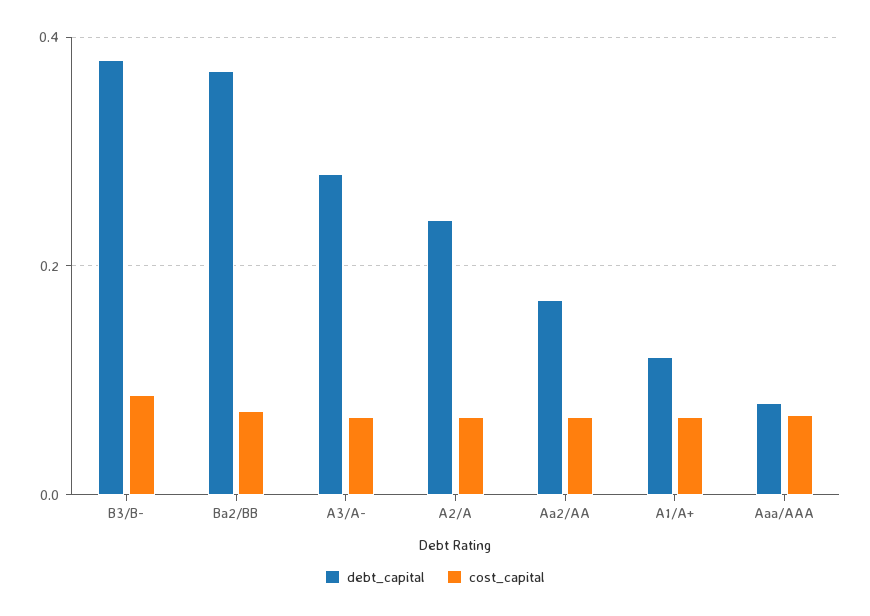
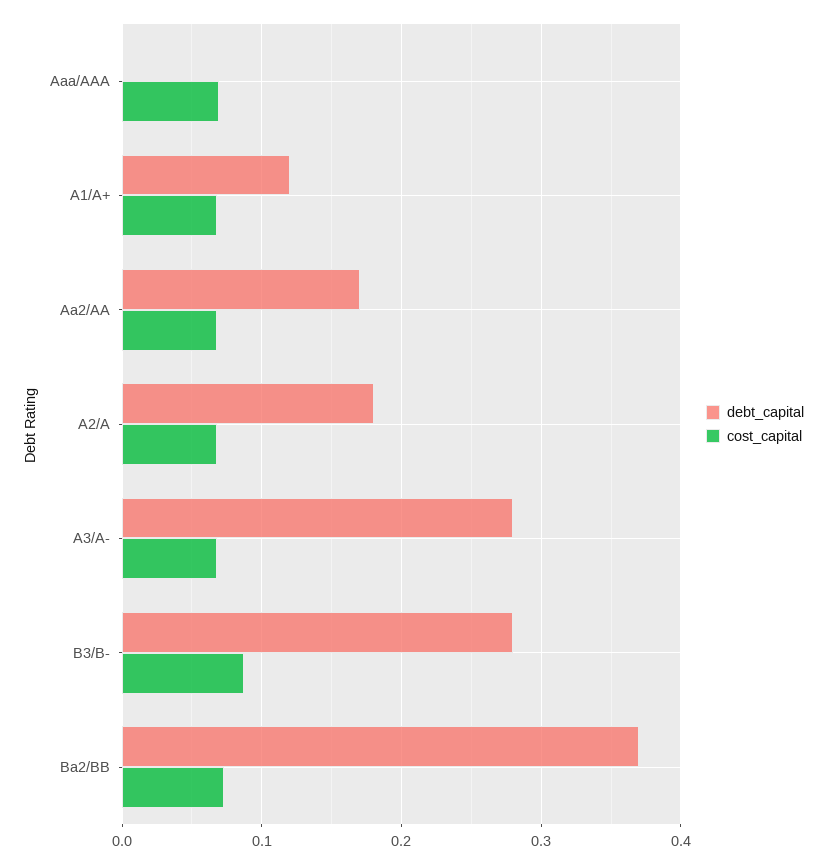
debt_capital, B3/B-: 0.38 -> 0.28
debt_capital, A2/A: 0.24 -> 0.18
debt_capital, Aaa/AAA: 0.08 -> 0

